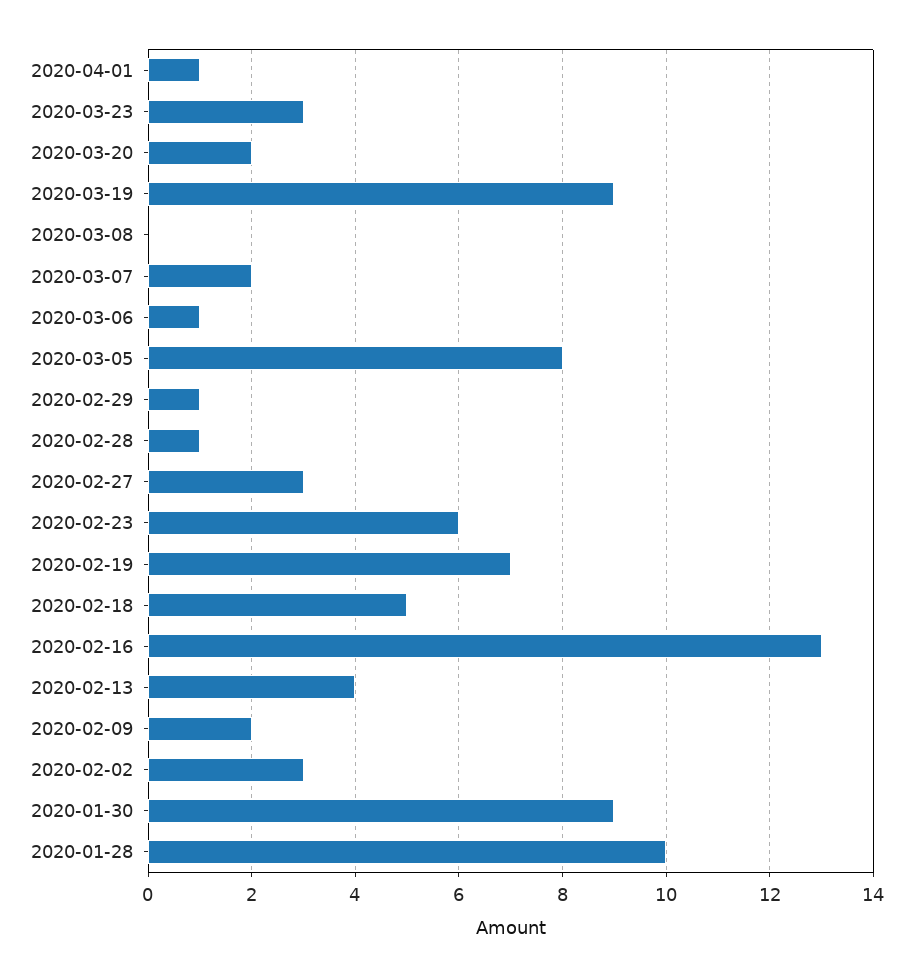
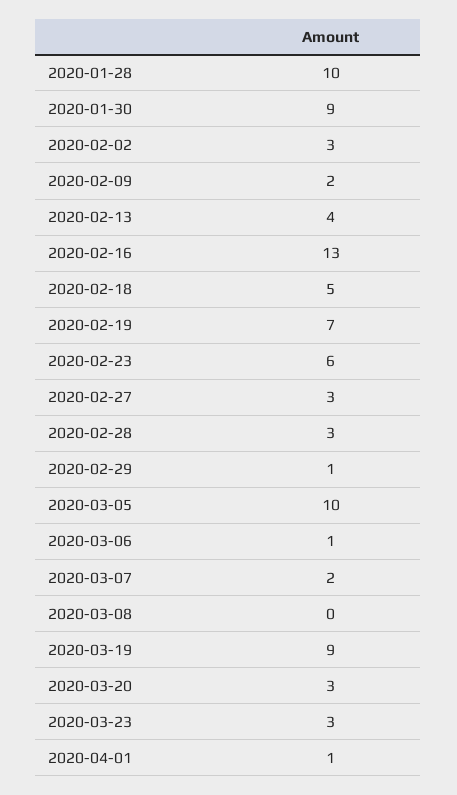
2020-03-20: 2 -> 3
2020-03-05: 8 -> 10
2020-02-28: 1 -> 3

